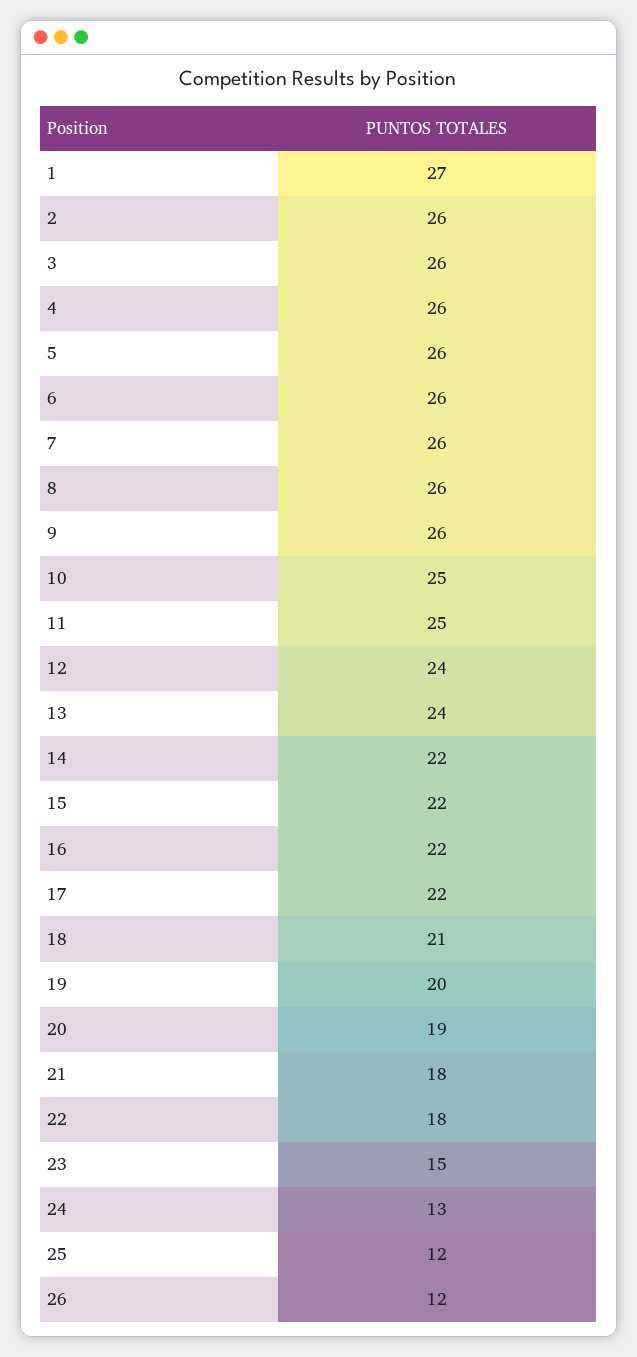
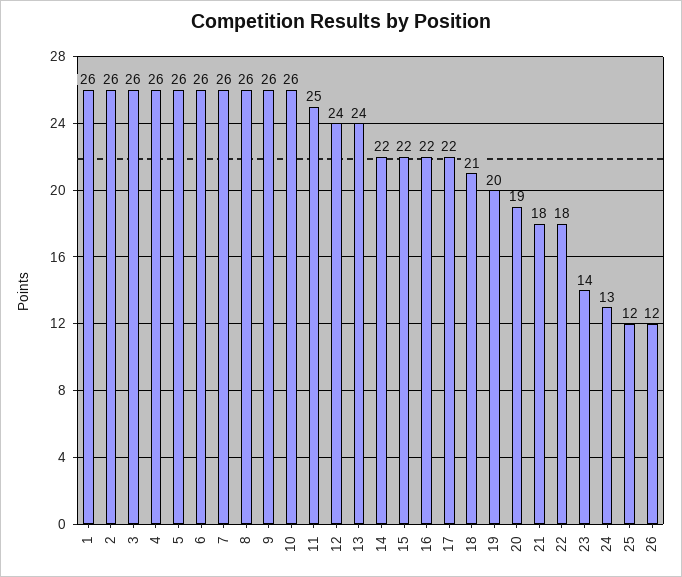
1: 27 -> 26
10: 25 -> 26
23: 15 -> 14

